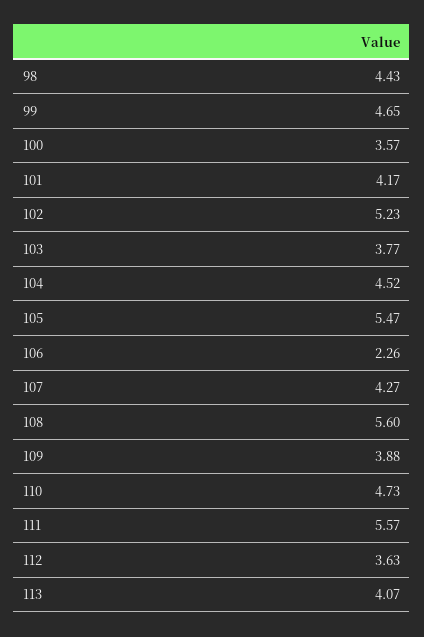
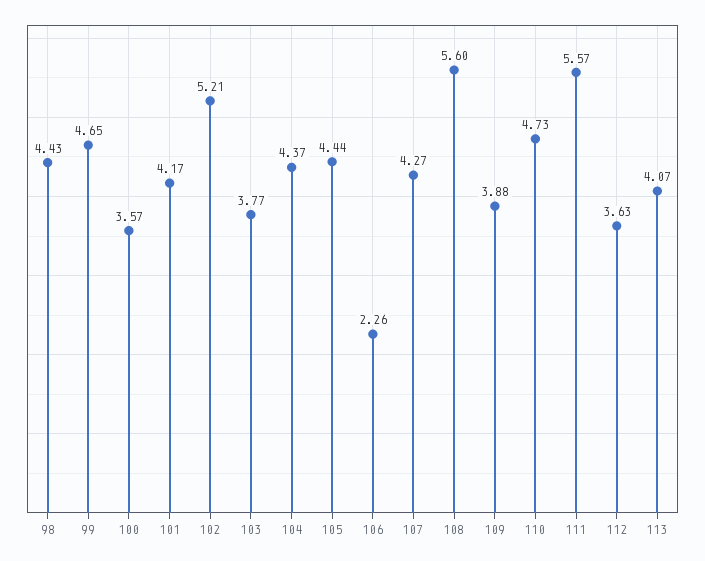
102: 5.23 -> 5.21
104: 4.52 -> 4.37
105: 5.47 -> 4.44

